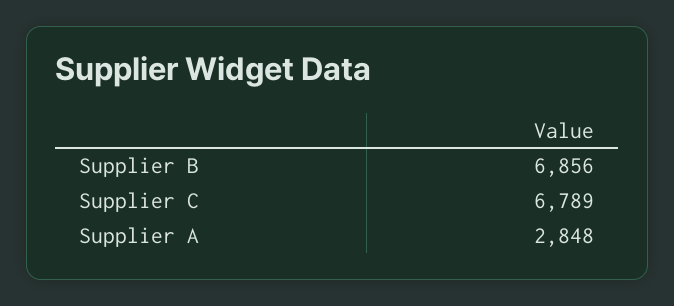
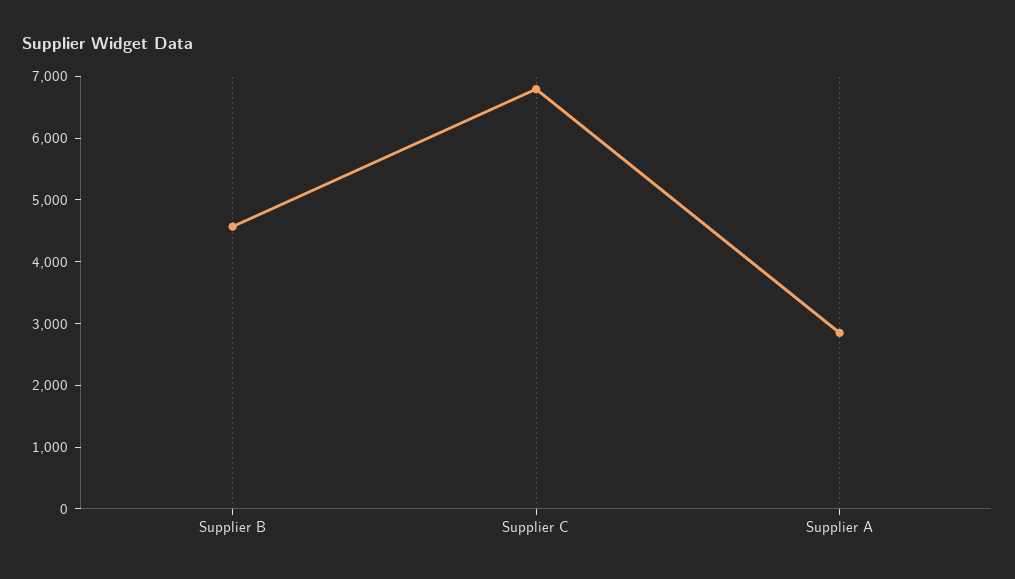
Supplier B: 6856 -> 4600

